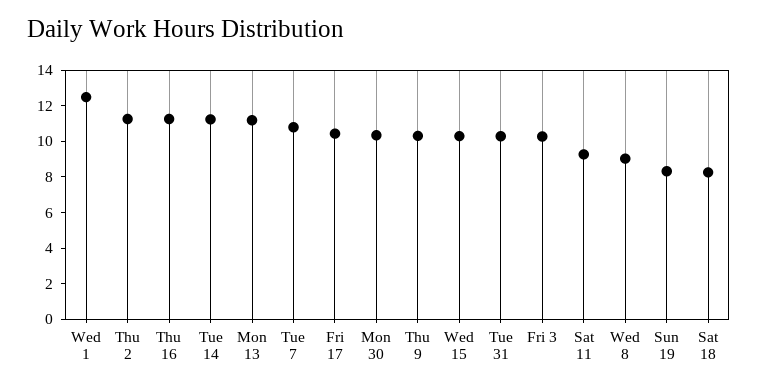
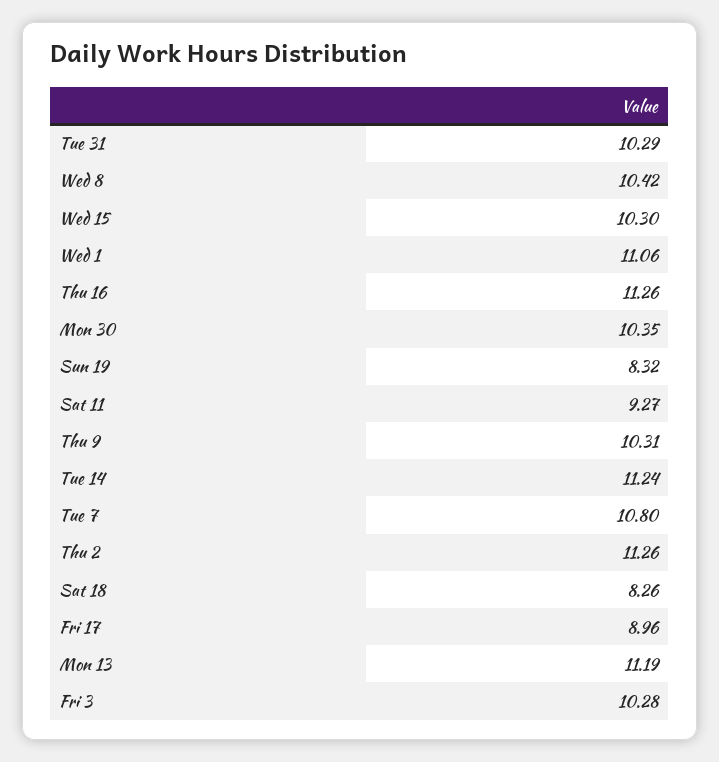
Wed 1: 12.5 -> 11.06
Fri 17: 10.5 -> 8.96
Wed 8: 9 -> 10.42

